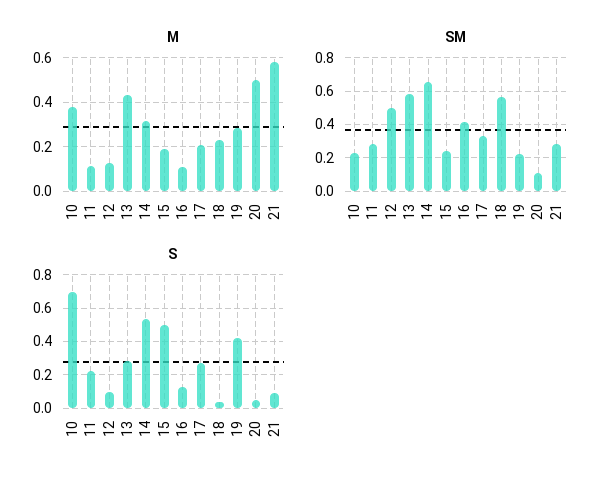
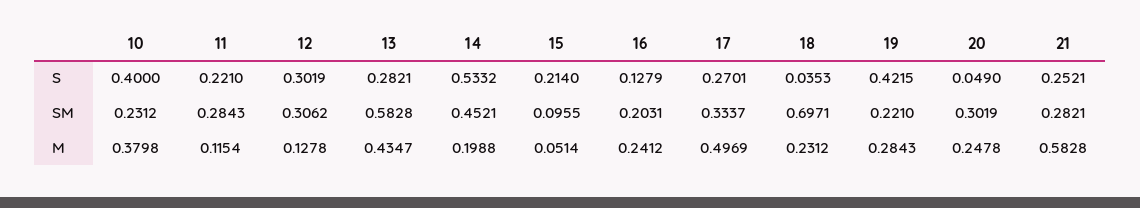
M, 14: 0.3 -> 0.1988
M, 15: 0.2 -> 0.0514
M, 16: 0.1 -> 0.2412
M, 17: 0.2 -> 0.4969
M, 20: 0.5 -> 0.2478
SM, 12: 0.5 -> 0.3062
SM, 14: 0.65 -> 0.4521
SM, 15: 0.25 -> 0.0955
SM, 16: 0.4 -> 0.2031
SM, 18: 0.55 -> 0.6971
SM, 20: 0.1 -> 0.3019
S, 10: 0.7 -> 0.4
S, 12: 0.1 -> 0.3019
S, 15: 0.5 -> 0.214
S, 21: 0.1 -> 0.2521

